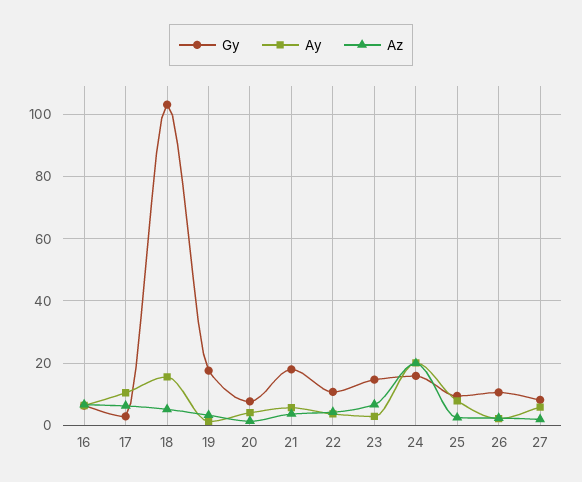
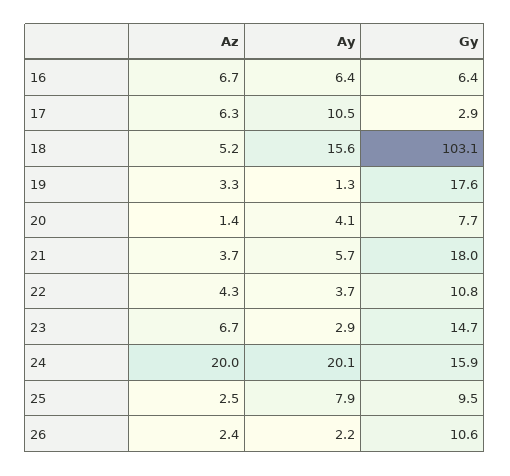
Gy, 27: 8 -> none
Ay, 27: 6 -> none
Az, 27: 2 -> none

